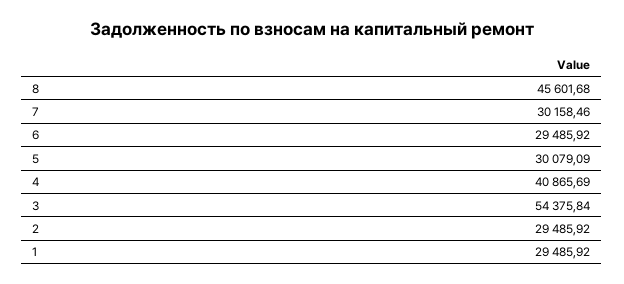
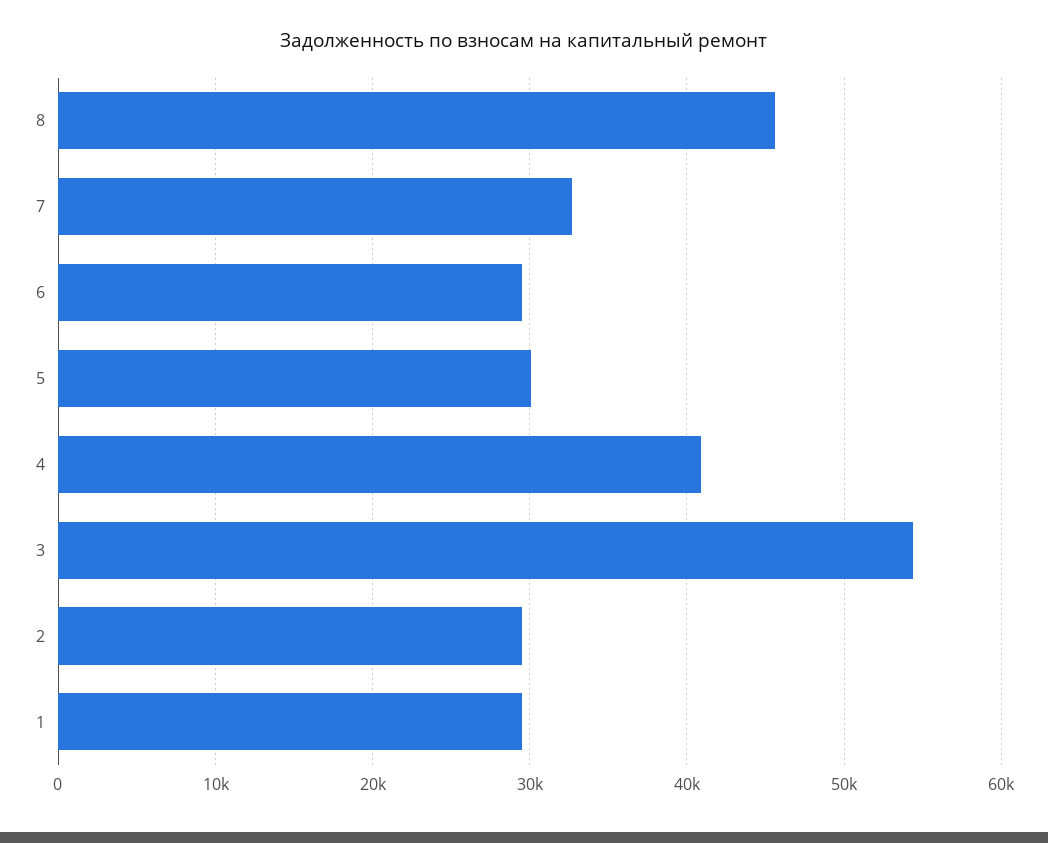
7: 30158.46 -> 33000

